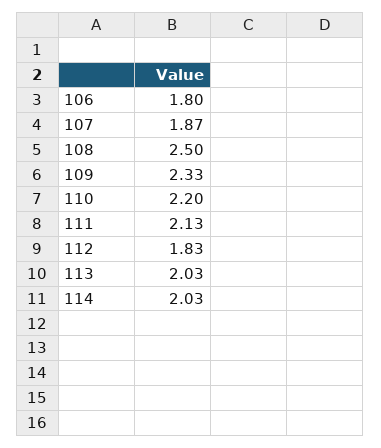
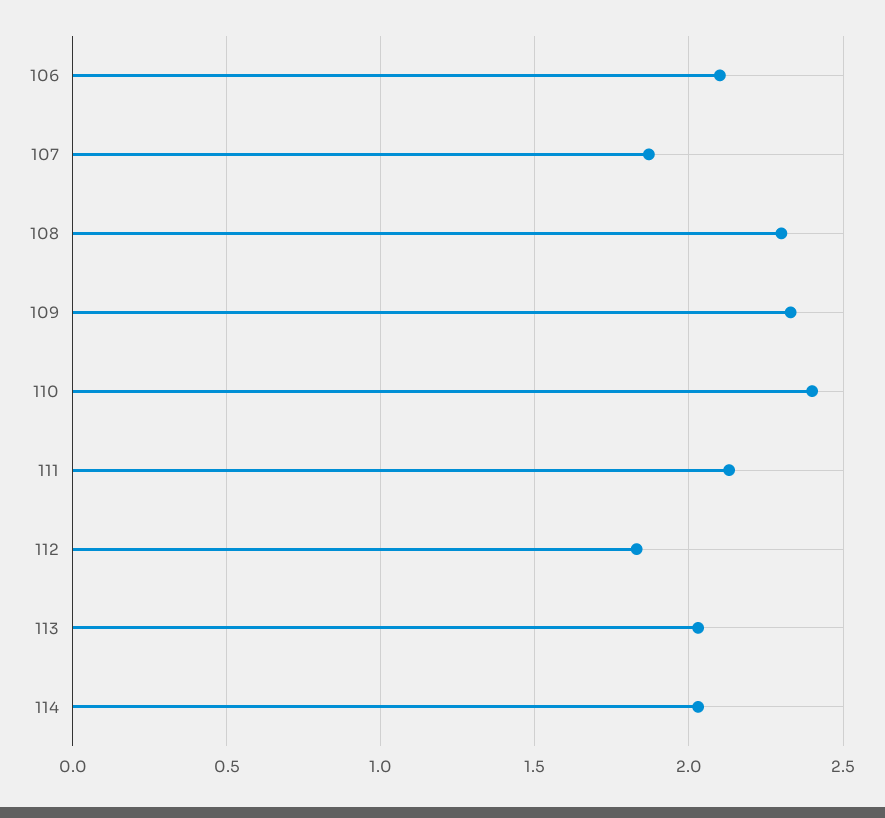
106: 1.8 -> 2.1
108: 2.5 -> 2.3
110: 2.2 -> 2.4

